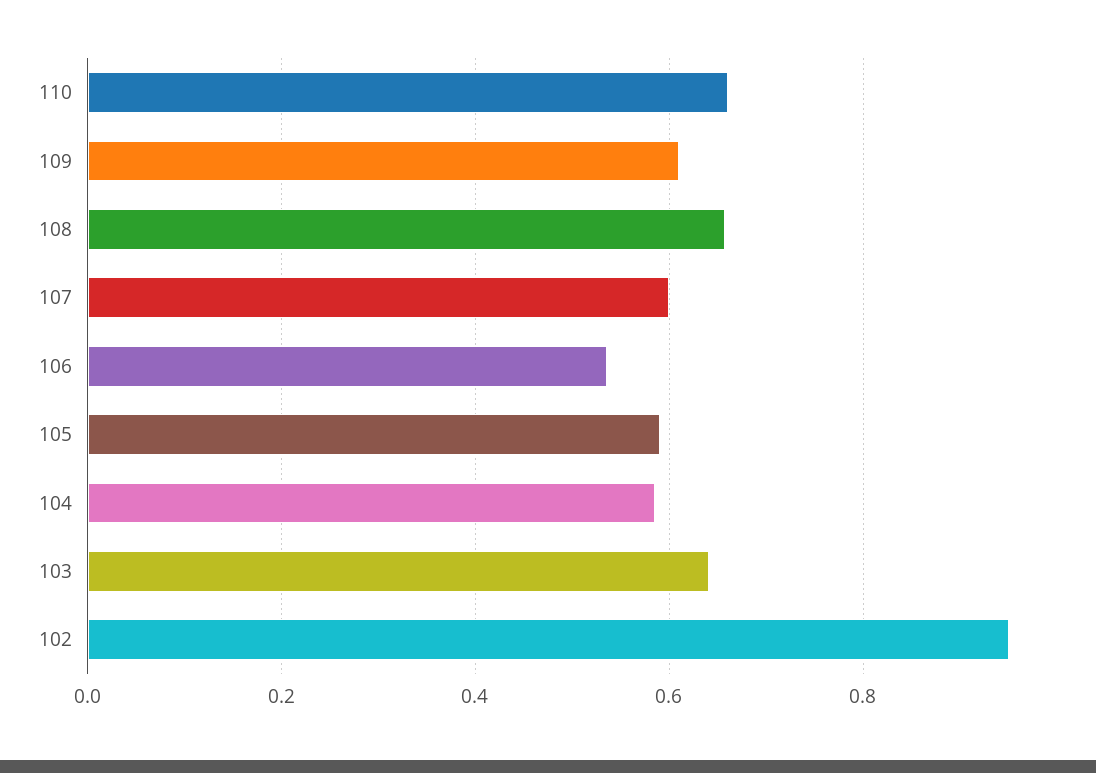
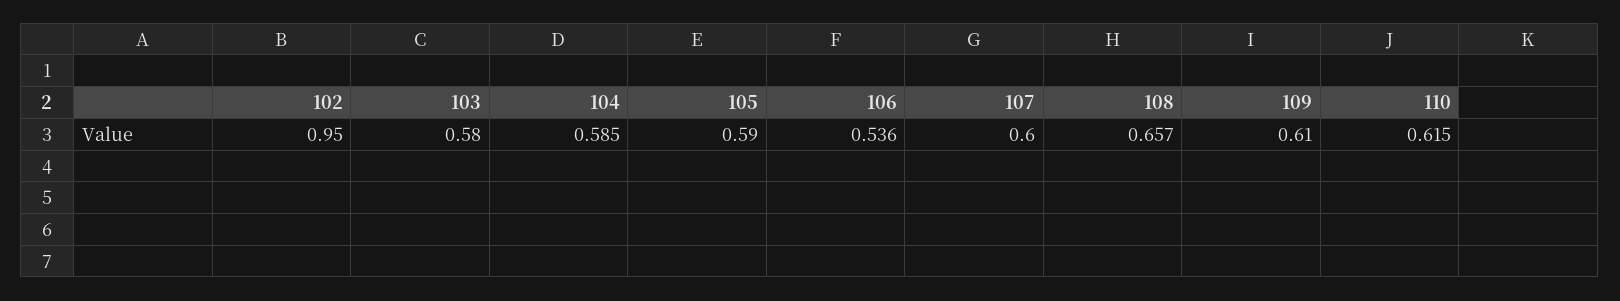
110: 0.66 -> 0.615
103: 0.64 -> 0.58

